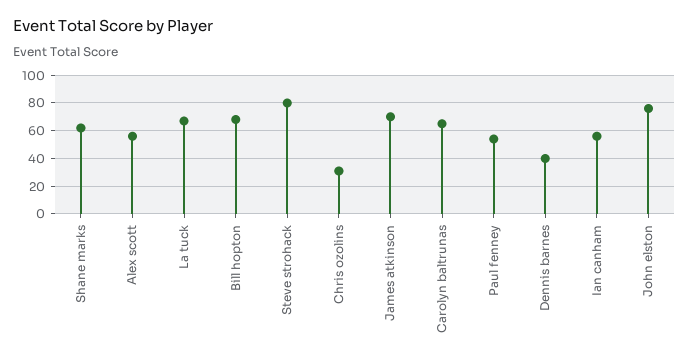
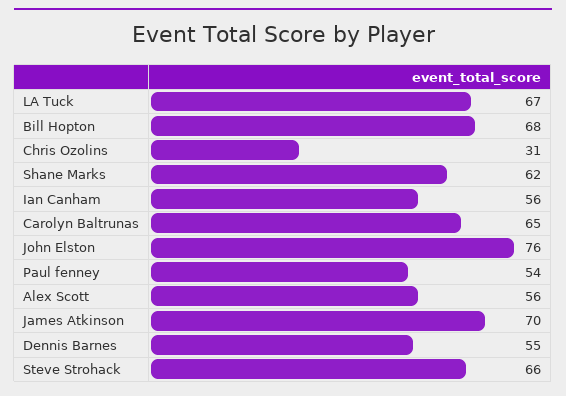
Steve strohack: 80 -> 66
Dennis barnes: 40 -> 55

